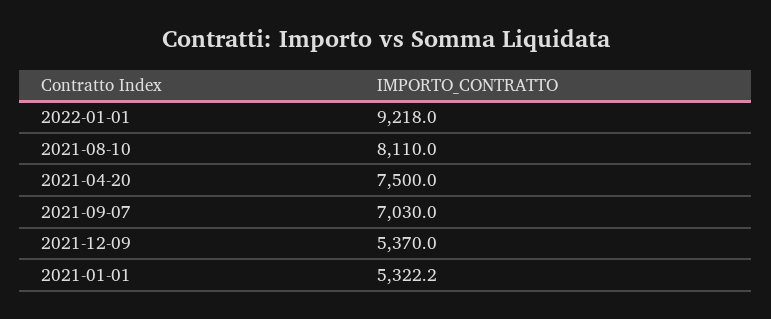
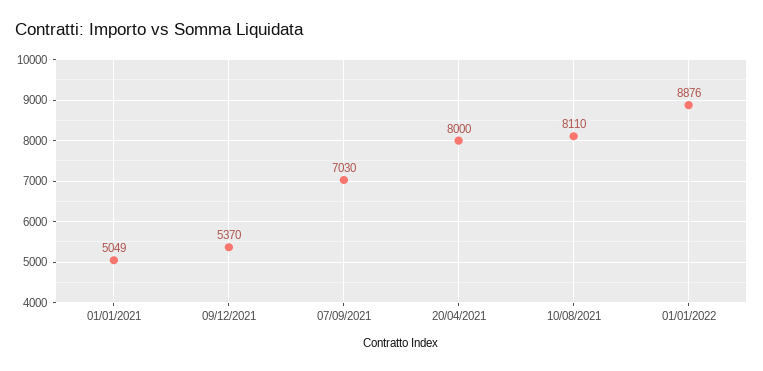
2022-01-01: 9218 -> 8876
2021-04-20: 7500 -> 8000
2021-01-01: 5322.2 -> 5049

